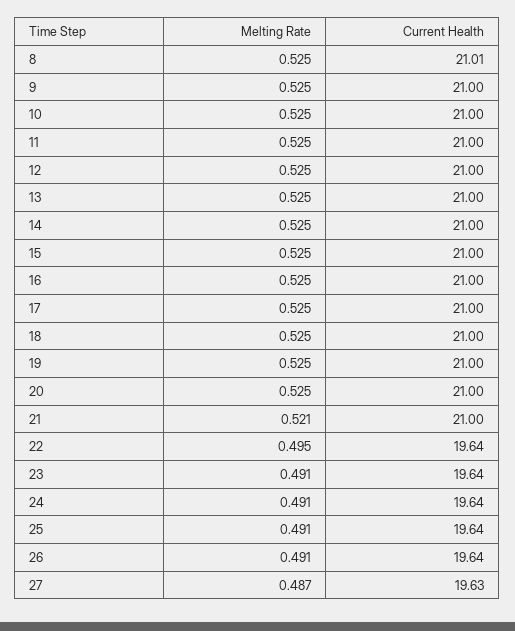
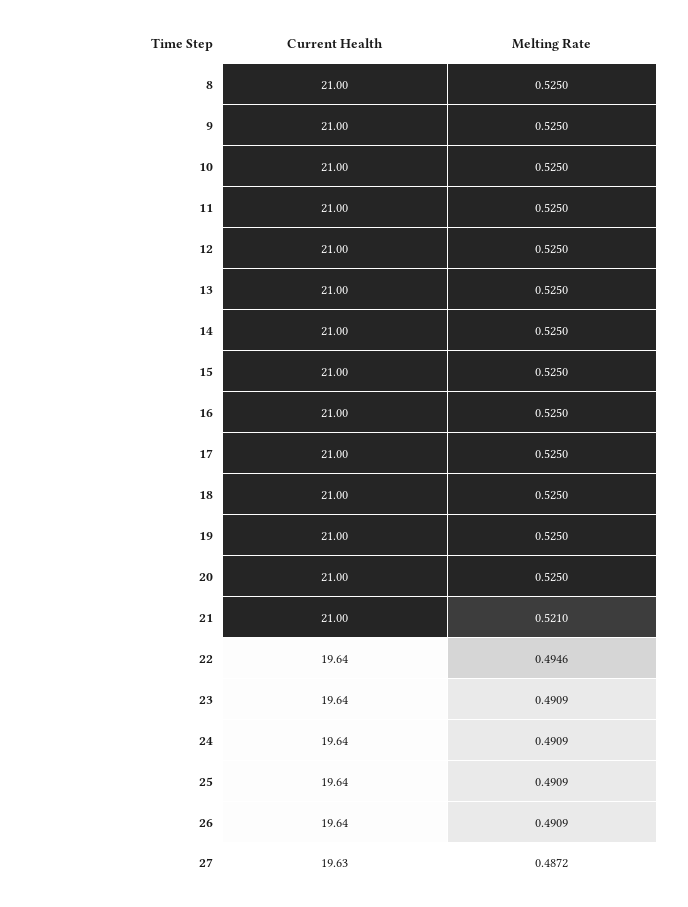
Current Health, 8: 21.01 -> 21

